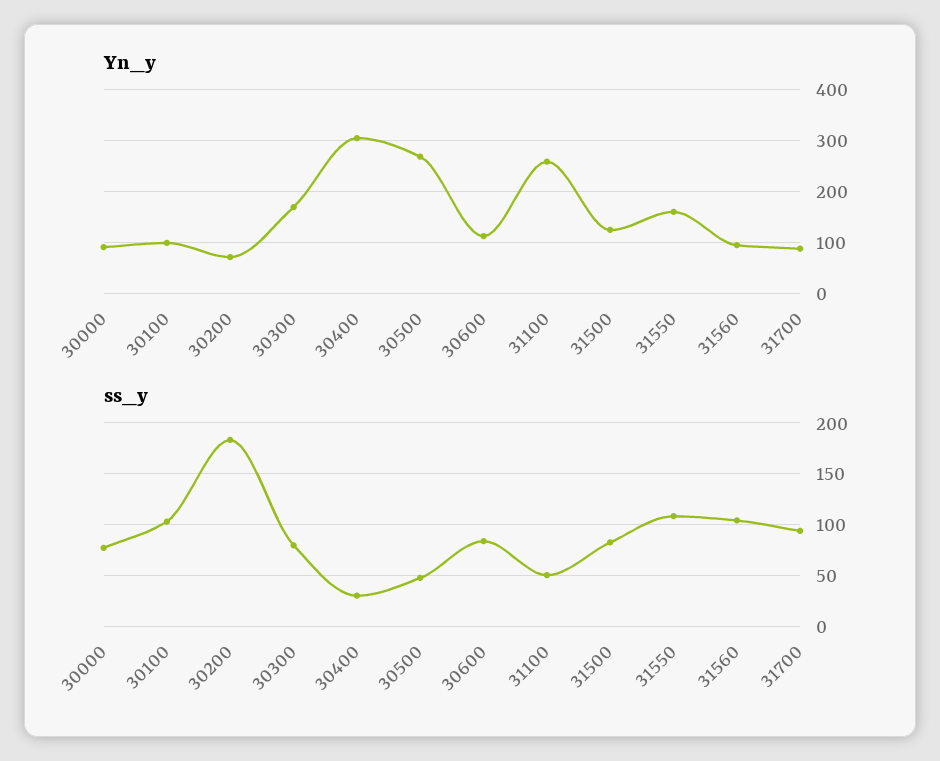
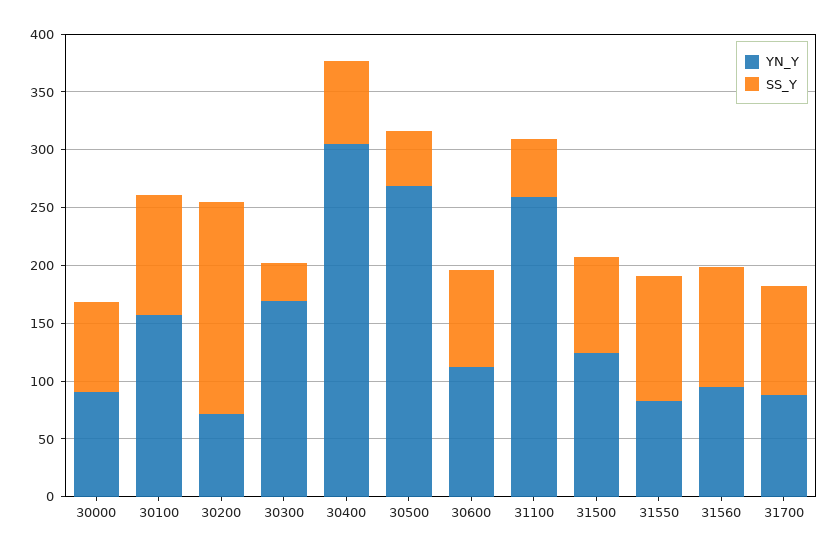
Yn_y, 30100: 100 -> 160
Yn_y, 31550: 160 -> 80
ss_y, 30300: 80 -> 30
ss_y, 30400: 30 -> 70

